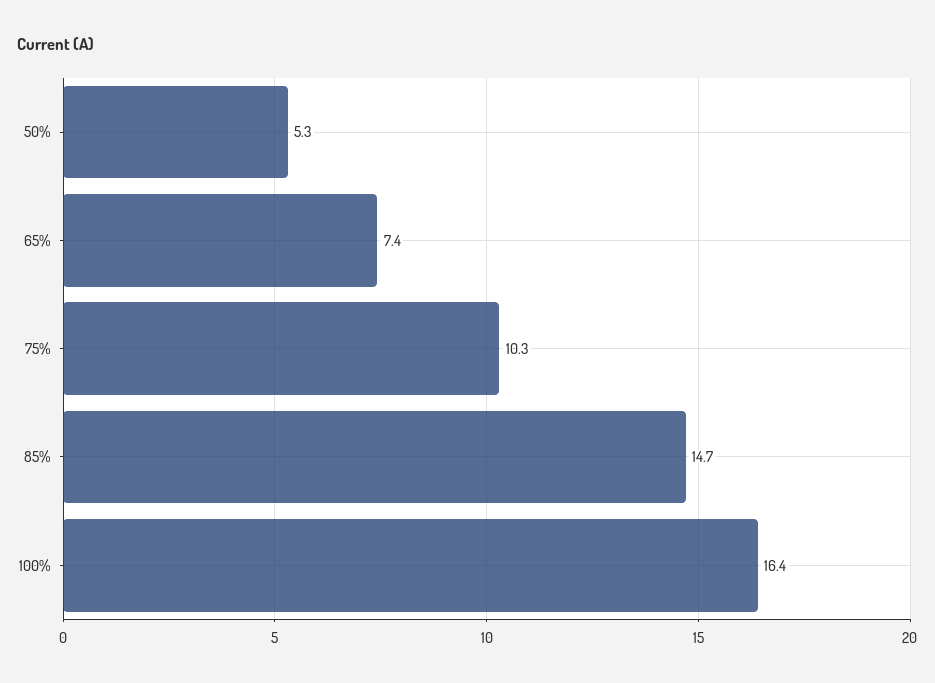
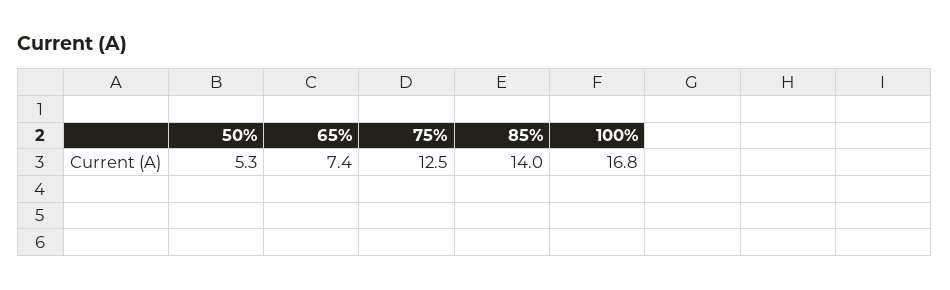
75%: 10.3 -> 12.5
85%: 14.7 -> 14
100%: 16.4 -> 16.8

